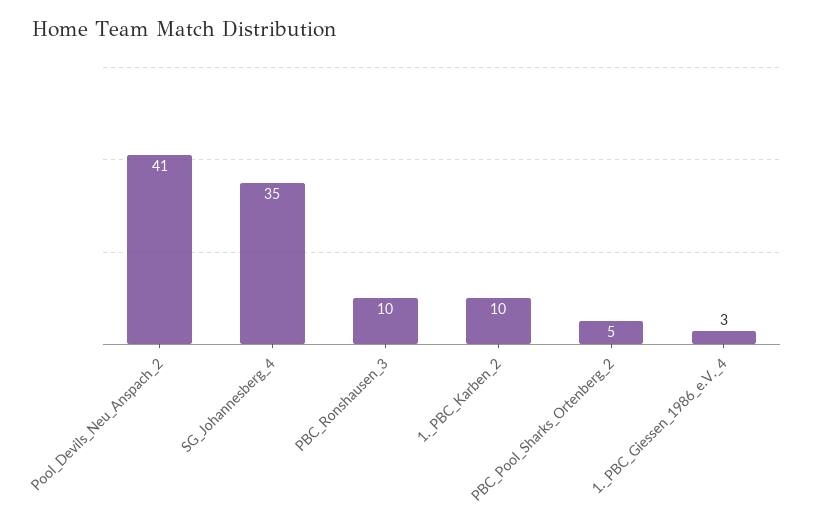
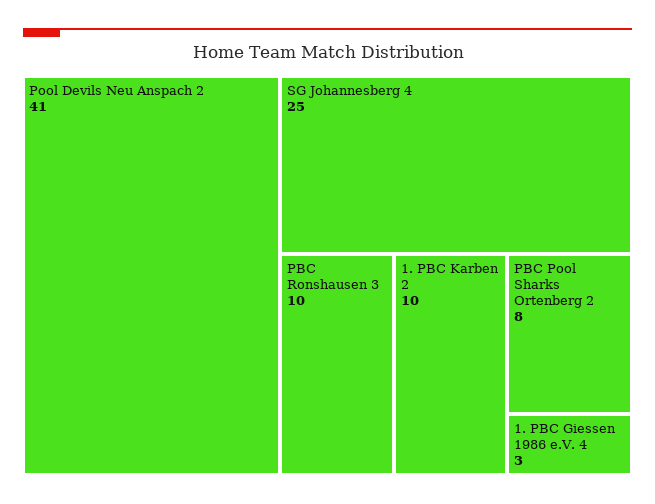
SG_Johannesberg_4: 35 -> 25
PBC_Pool_Sharks_Ortenberg_2: 5 -> 8

